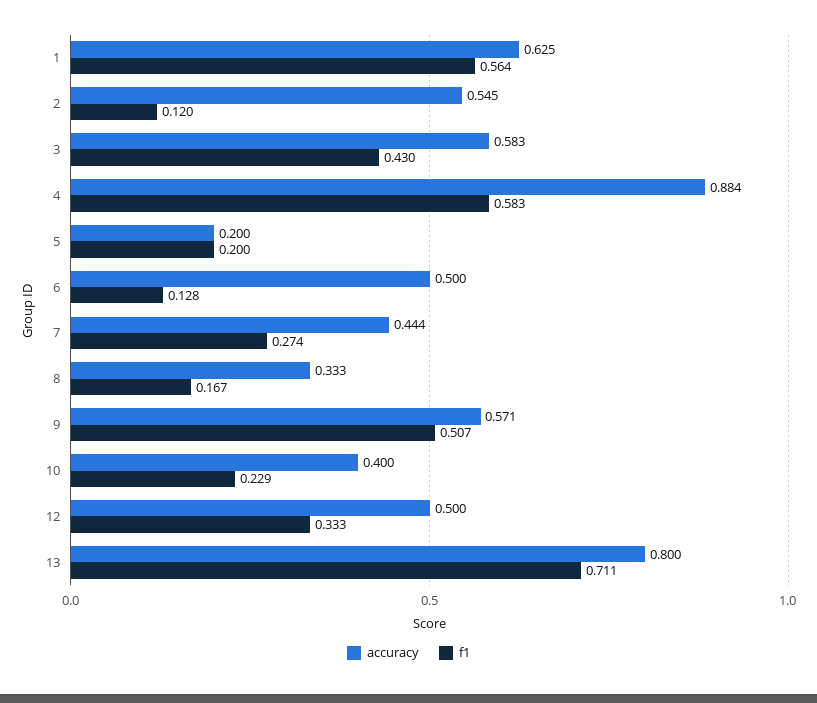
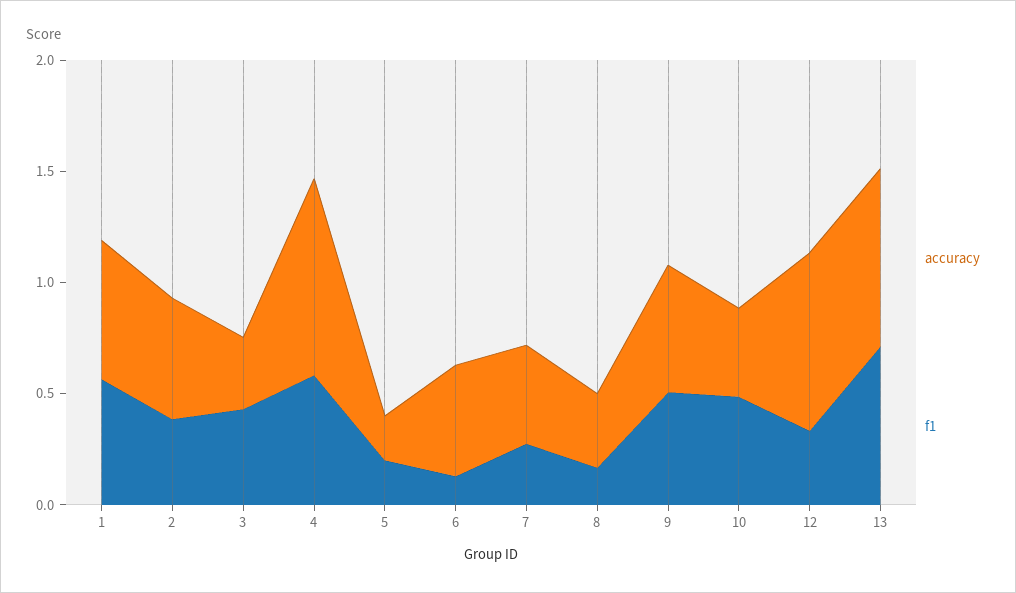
f1, 2: 0.12 -> 0.4
accuracy, 3: 0.583 -> 0.3
f1, 10: 0.229 -> 0.5
accuracy, 12: 0.5 -> 0.8

